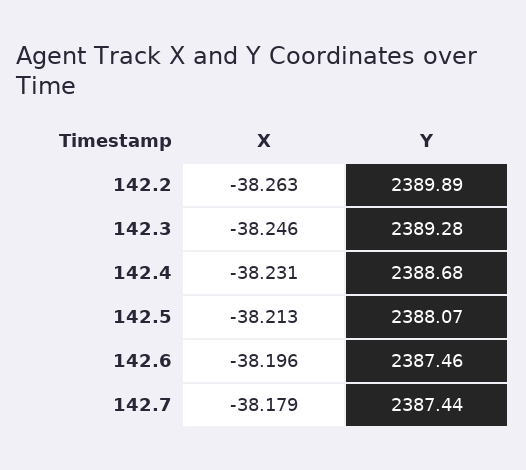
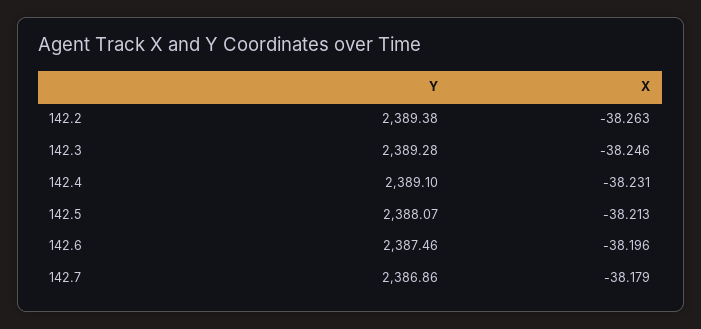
Y, 142.2: 2389.89 -> 2389.38
Y, 142.4: 2388.68 -> 2389.1
Y, 142.7: 2387.44 -> 2386.86

